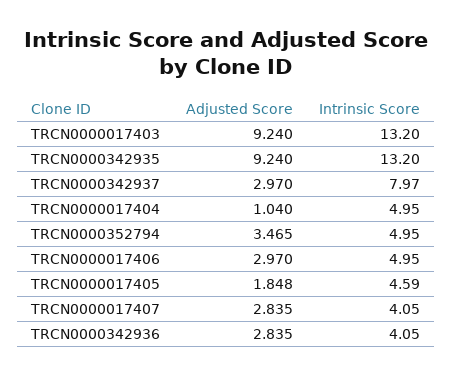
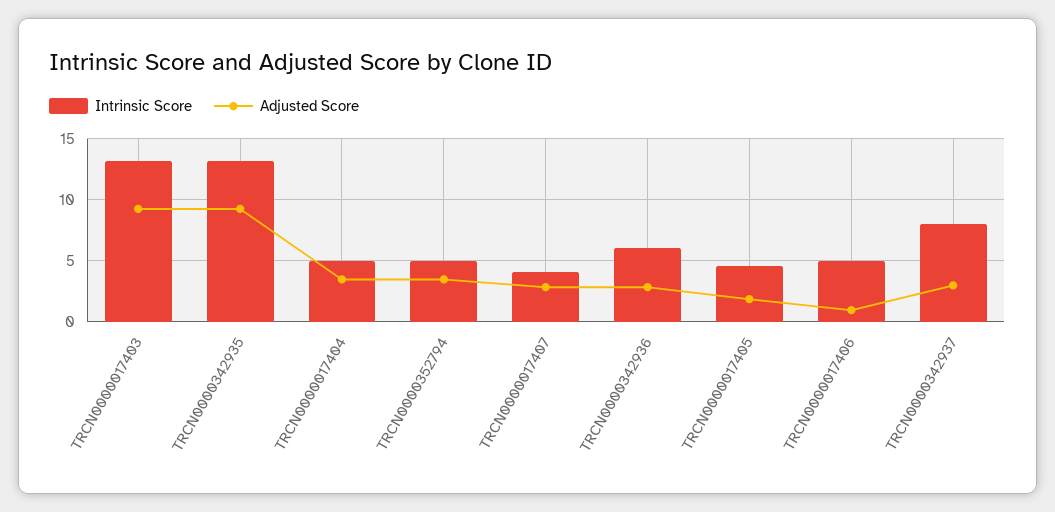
Adjusted Score, TRCN0000017404: 1.04 -> 3.5
Adjusted Score, TRCN0000017406: 2.97 -> 1
Intrinsic Score, TRCN0000342936: 4.05 -> 6

